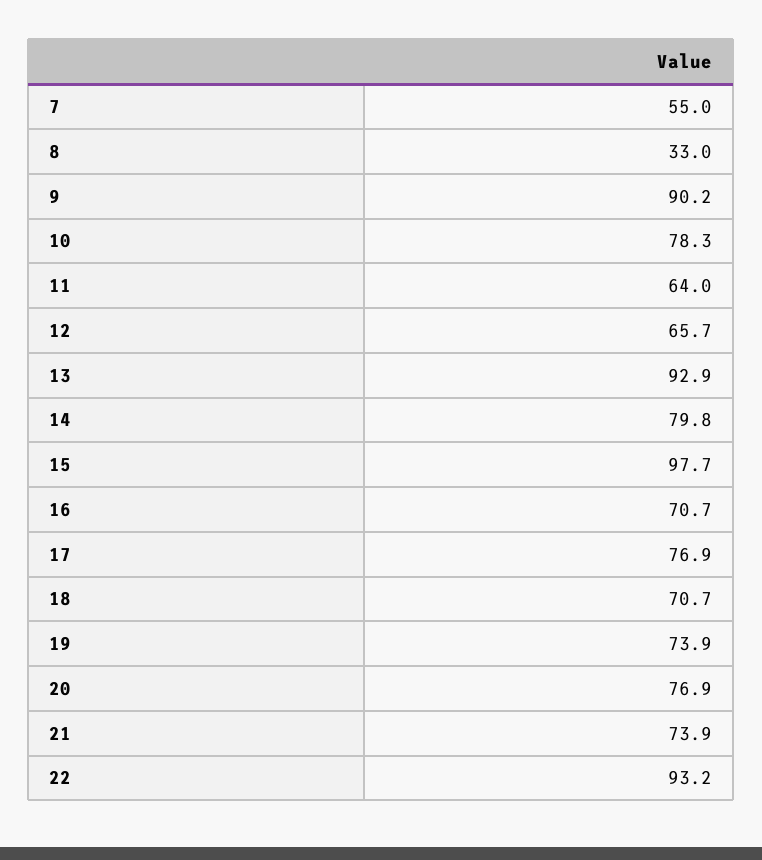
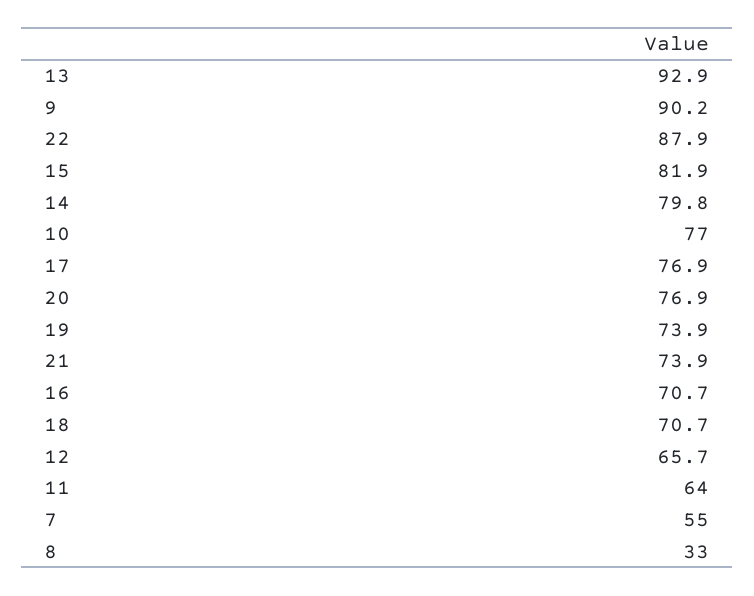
10: 78.3 -> 77
15: 97.7 -> 81.9
22: 93.2 -> 87.9

